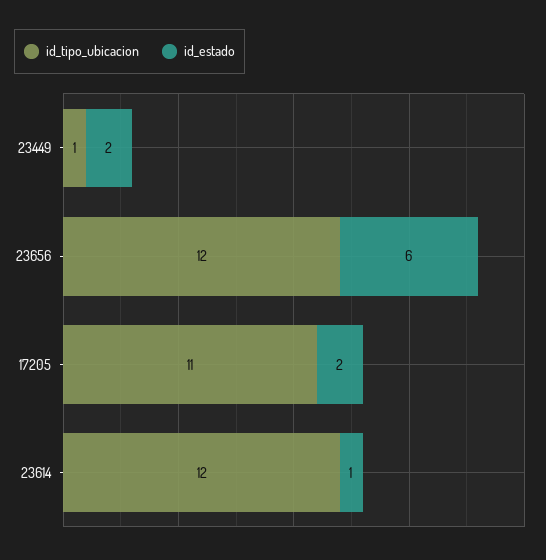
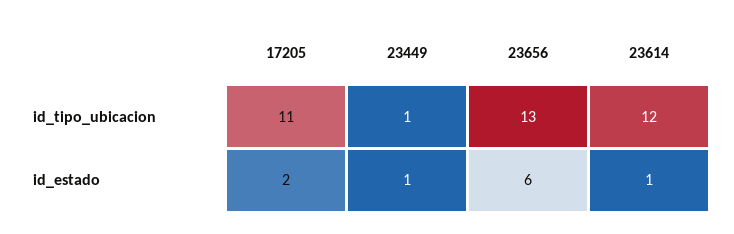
id_estado, 23449: 2 -> 1
id_tipo_ubicacion, 23656: 12 -> 13

